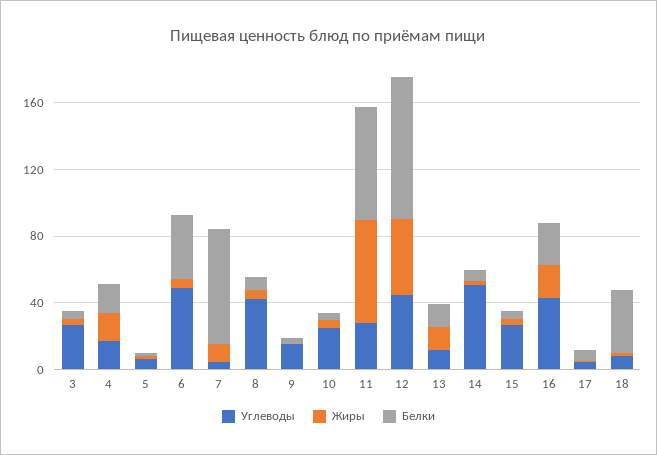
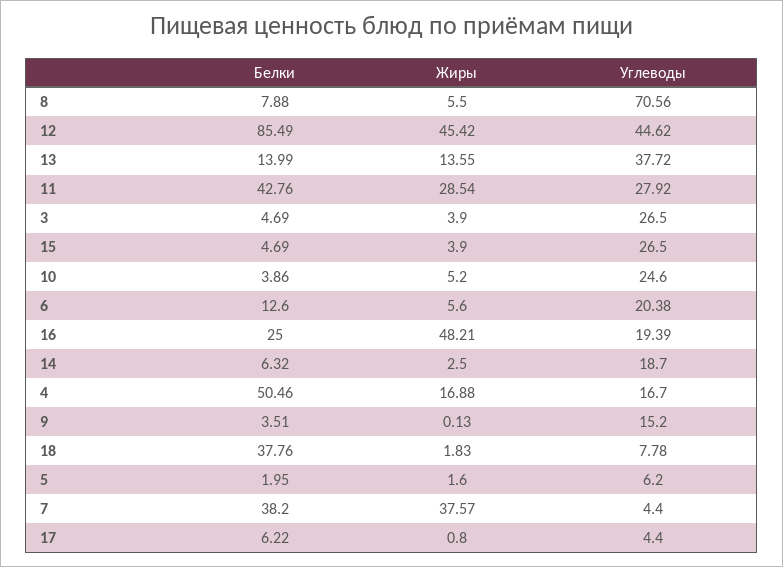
Белки, 4: 20 -> 50.46
Углеводы, 6: 50 -> 20.38
Белки, 6: 40 -> 12.6
Жиры, 7: 10 -> 37.57
Белки, 7: 70 -> 38.2
Углеводы, 8: 40 -> 70.56
Жиры, 11: 60 -> 28.54
Белки, 11: 70 -> 42.76
Углеводы, 13: 10 -> 37.72
Углеводы, 14: 50 -> 18.7
Углеводы, 16: 40 -> 19.39
Жиры, 16: 20 -> 48.21

